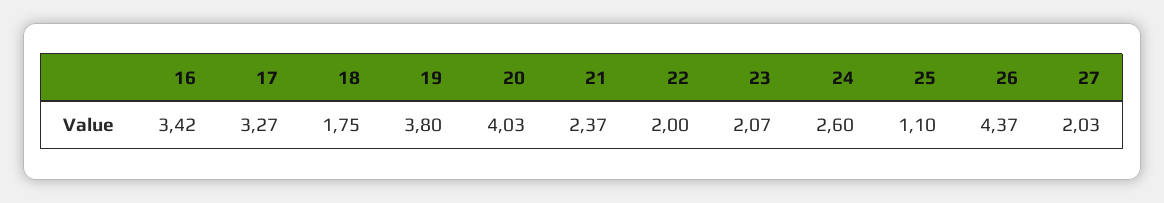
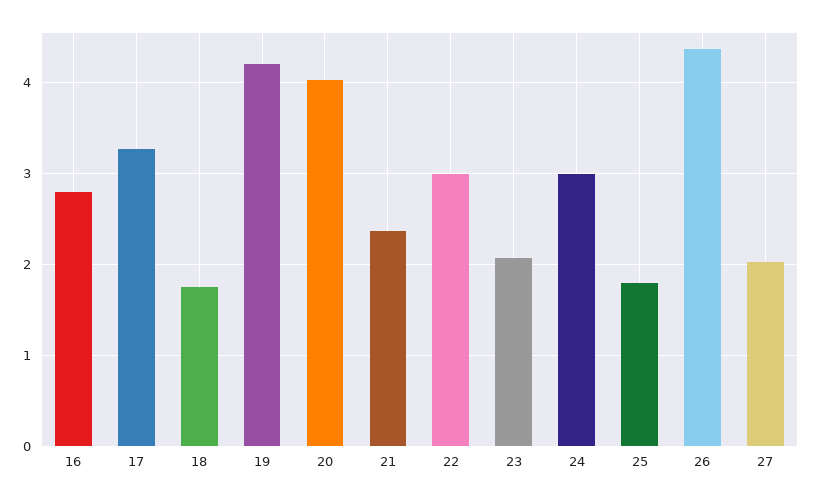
16: 3.42 -> 2.8
19: 3.8 -> 4.2
22: 2 -> 3
24: 2.6 -> 3
25: 1.1 -> 1.8

